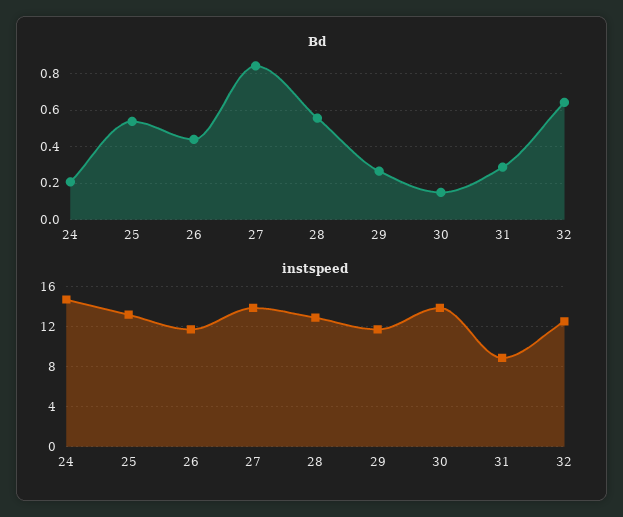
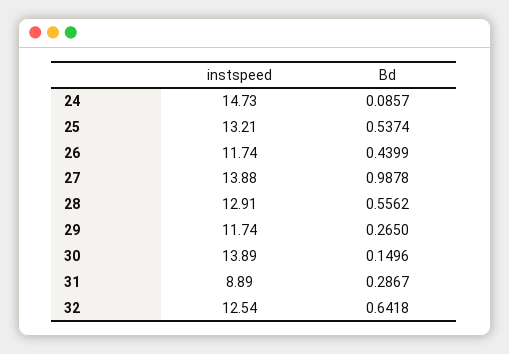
Bd, 24: 0.2 -> 0.0857
Bd, 27: 0.85 -> 0.9878

